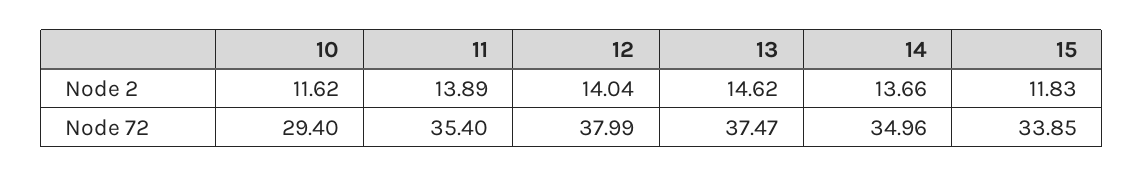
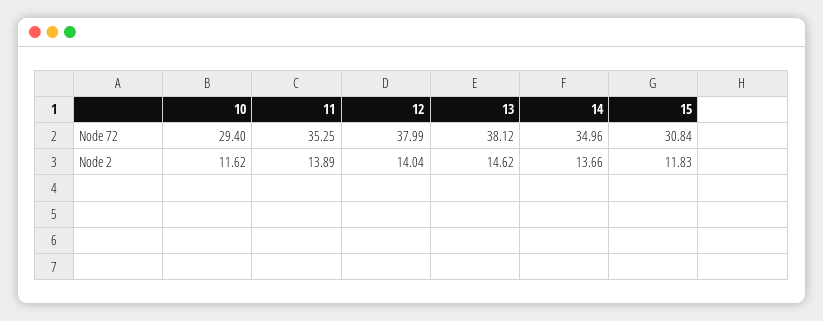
11, Node 72: 35.4 -> 35.25
13, Node 72: 37.47 -> 38.12
15, Node 72: 33.85 -> 30.84

